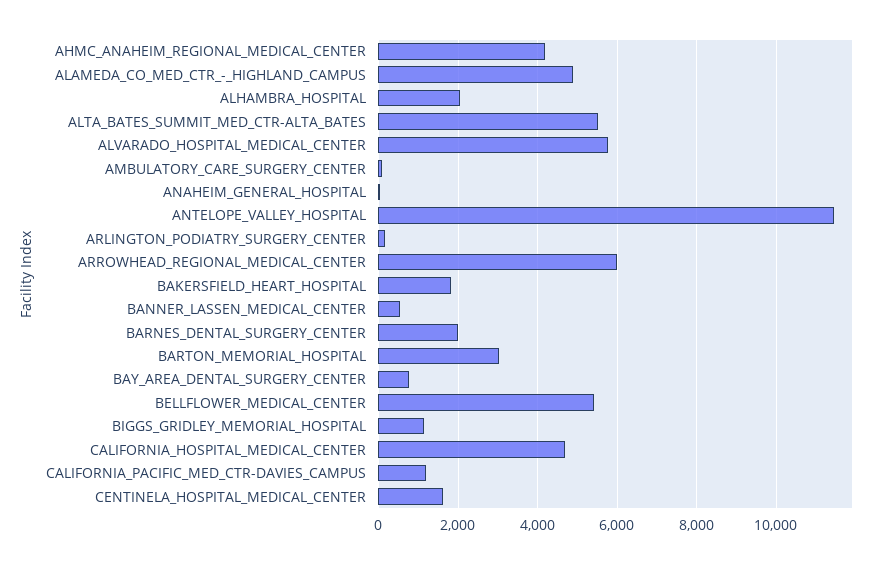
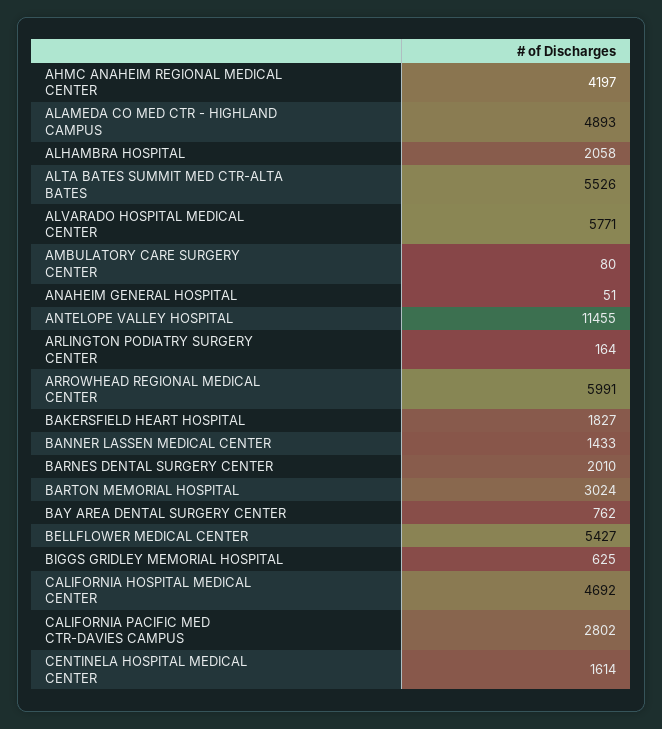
BANNER_LASSEN_MEDICAL_CENTER: 600 -> 1433
BIGGS_GRIDLEY_MEMORIAL_HOSPITAL: 1200 -> 625
CALIFORNIA_PACIFIC_MED_CTR-DAVIES_CAMPUS: 1200 -> 2802

